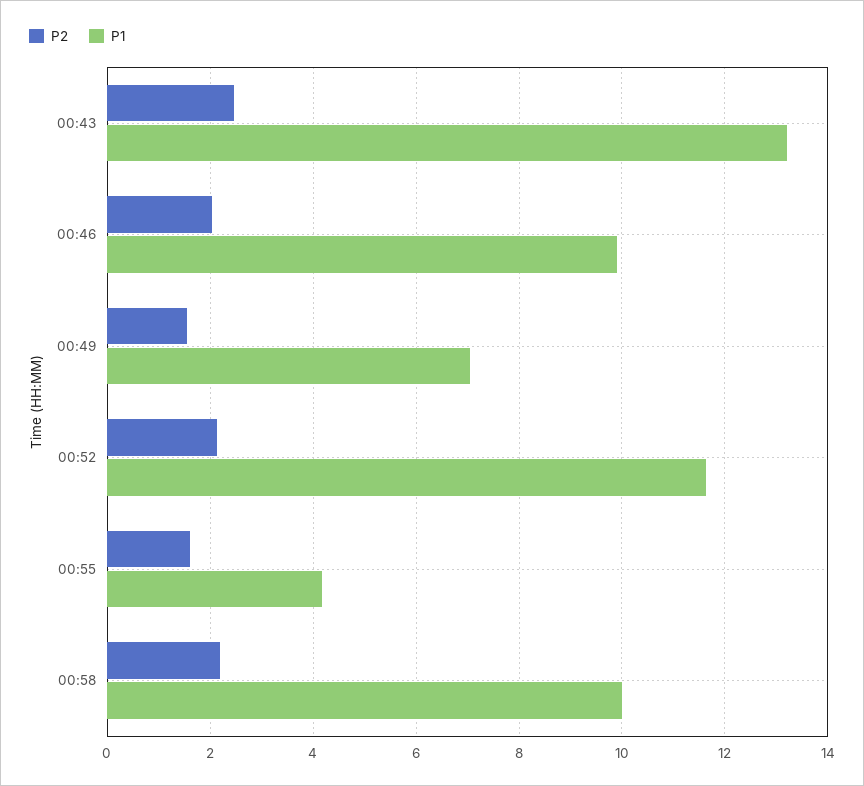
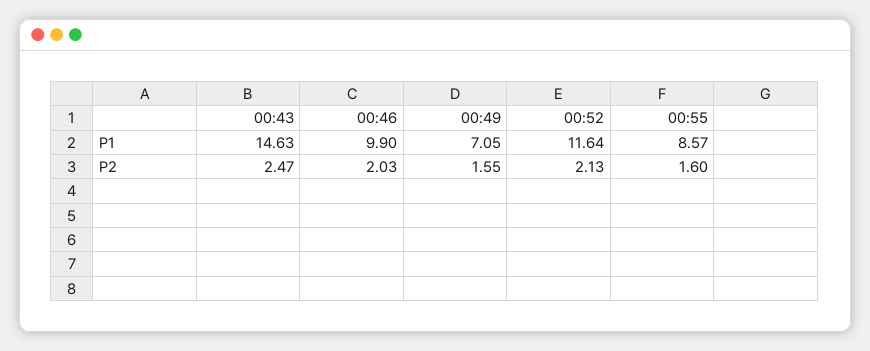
P1, 00:43: 13.2 -> 14.63
P1, 00:55: 4.2 -> 8.57
P2, 00:58: 2.2 -> none
P1, 00:58: 10 -> none

